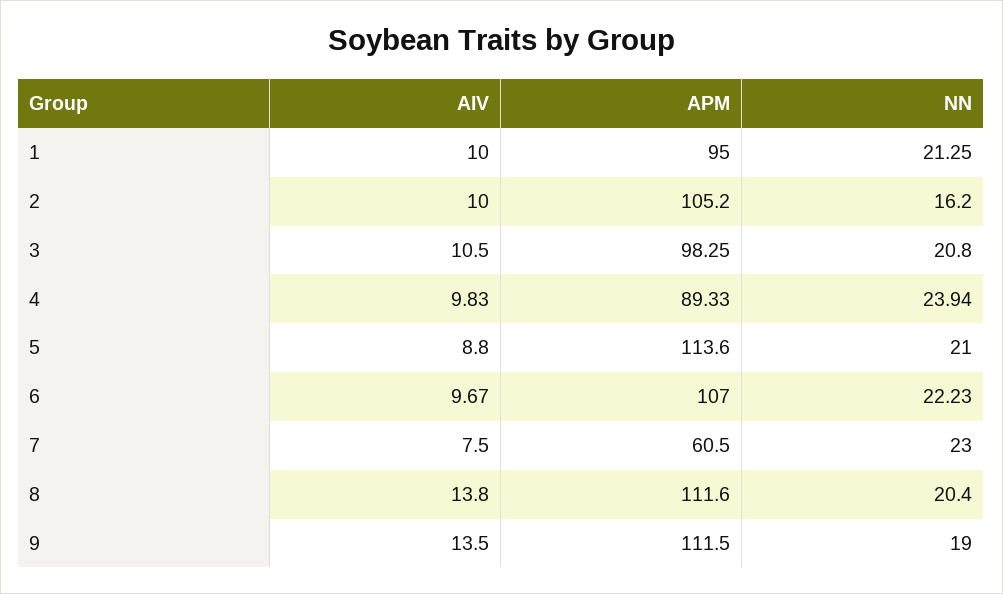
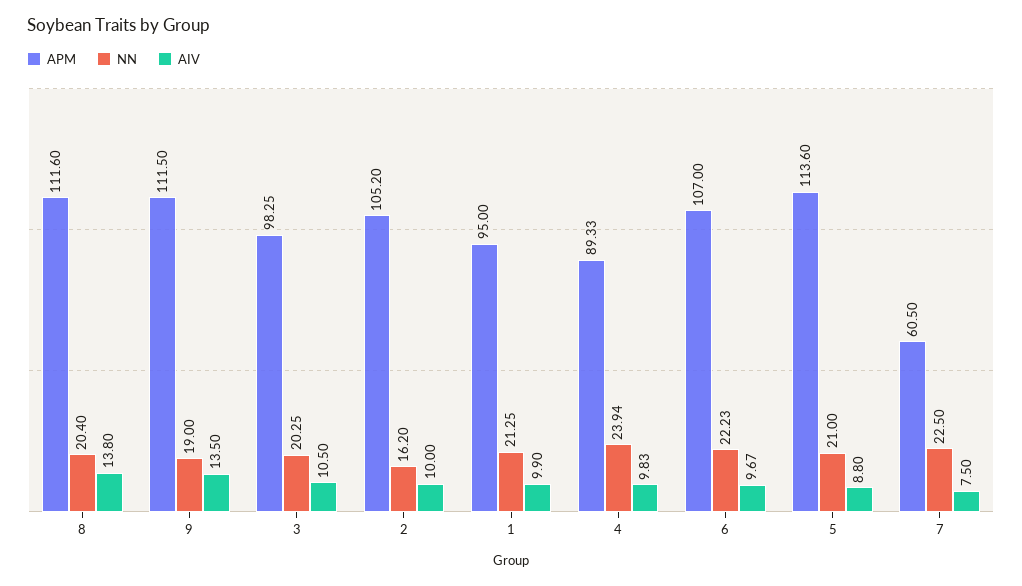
AIV, 1: 10 -> 9.9
NN, 3: 20.8 -> 20.25
NN, 7: 23 -> 22.5

